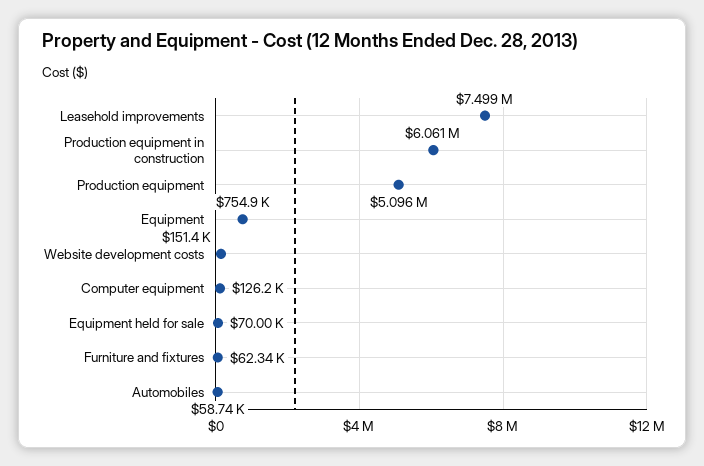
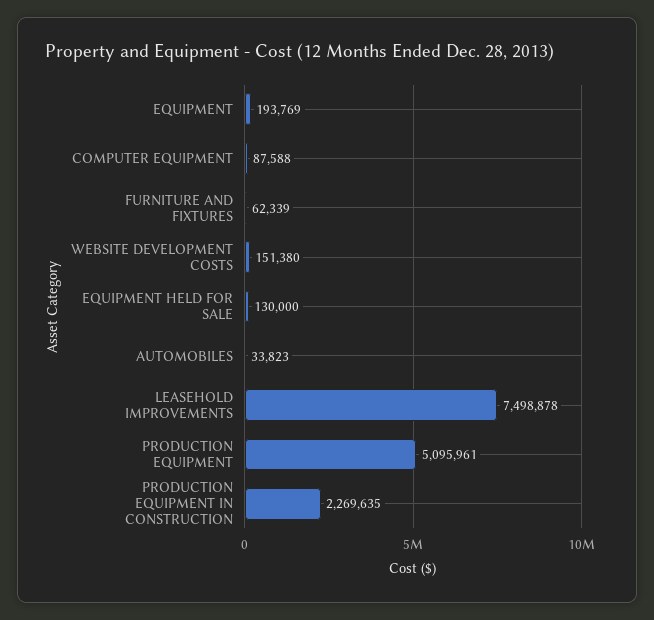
Production equipment in construction: 6061000 -> 2269635
Equipment: 754900 -> 193769
Computer equipment: 126200 -> 87588
Equipment held for sale: 70000 -> 130000
Automobiles: 58740 -> 33823

